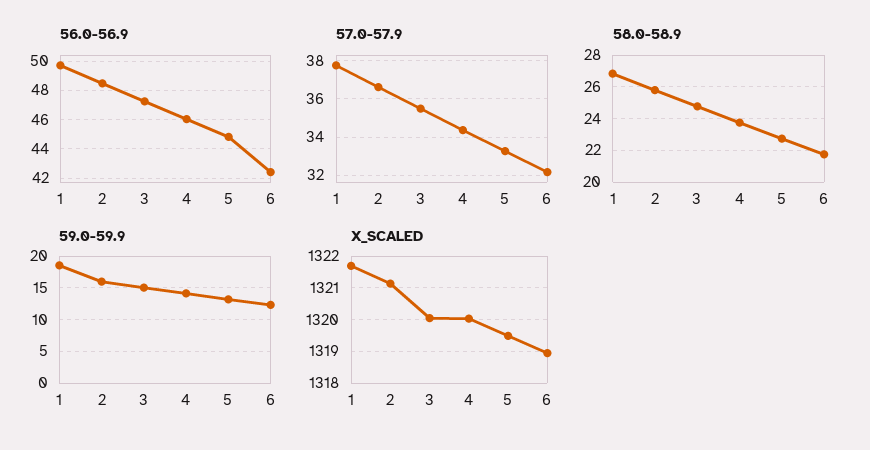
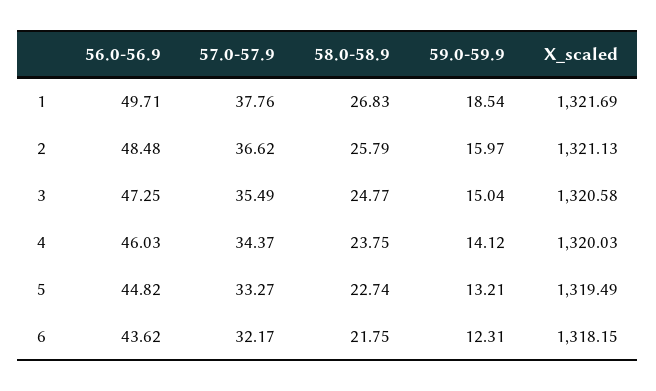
56.0-56.9, 6: 42.5 -> 43.62
X_SCALED, 3: 1320 -> 1320.58
X_SCALED, 6: 1319 -> 1318.15

